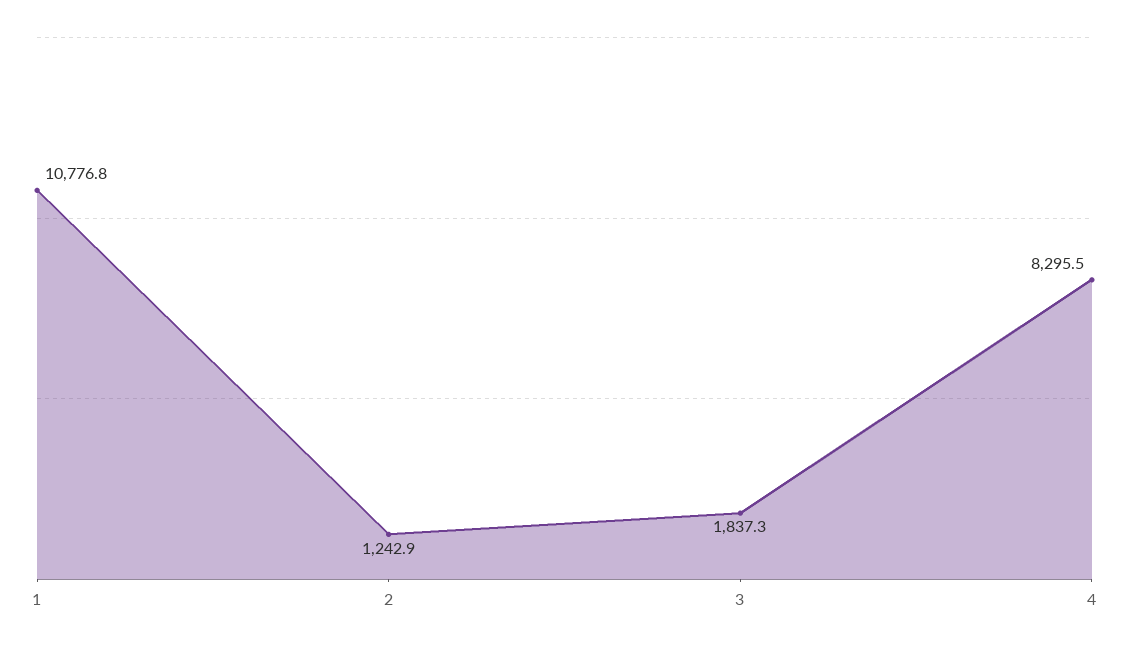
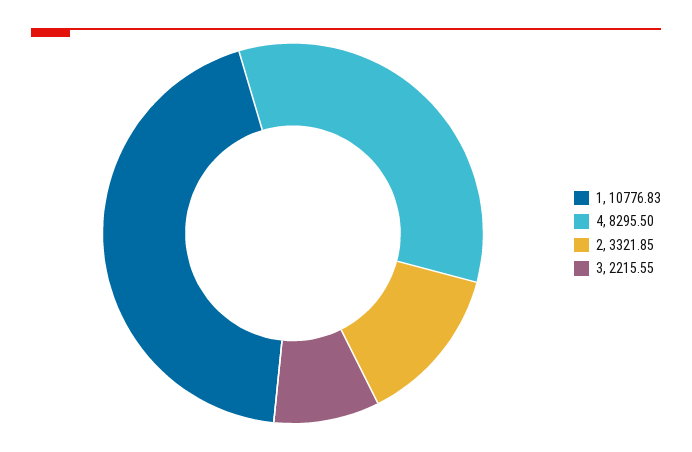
2: 1242.9 -> 3321.85
3: 1837.3 -> 2215.55

